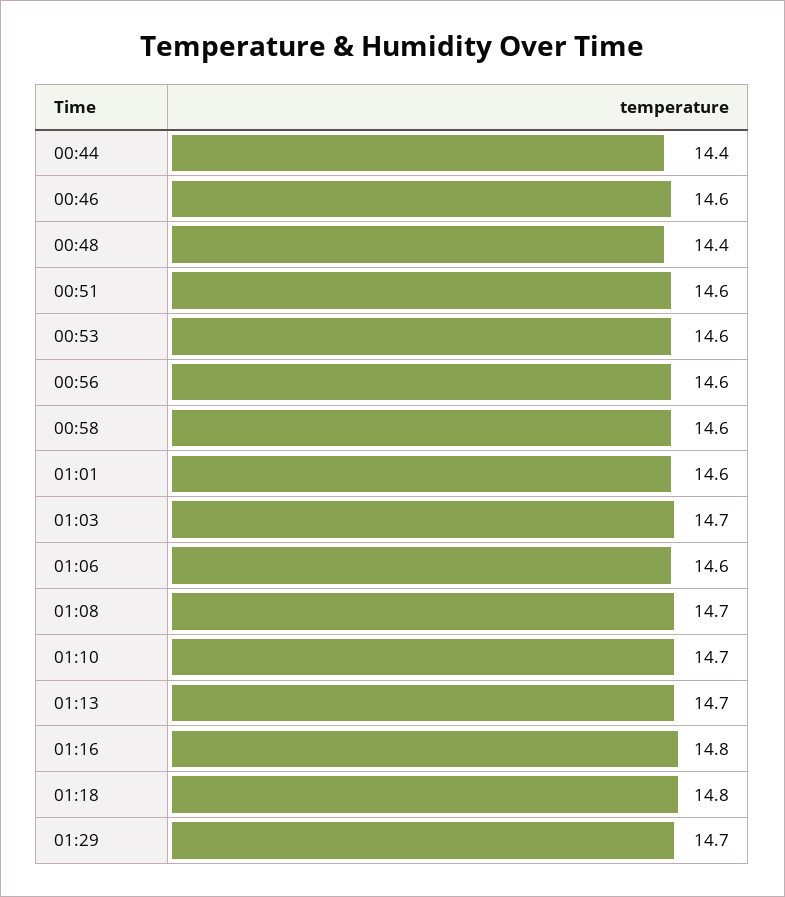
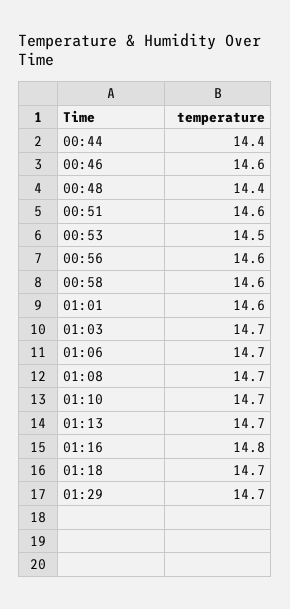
00:53: 14.6 -> 14.5
01:06: 14.6 -> 14.7
01:18: 14.8 -> 14.7

